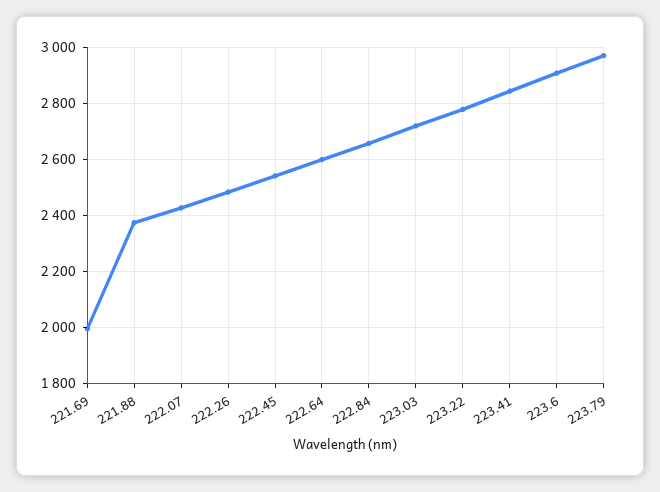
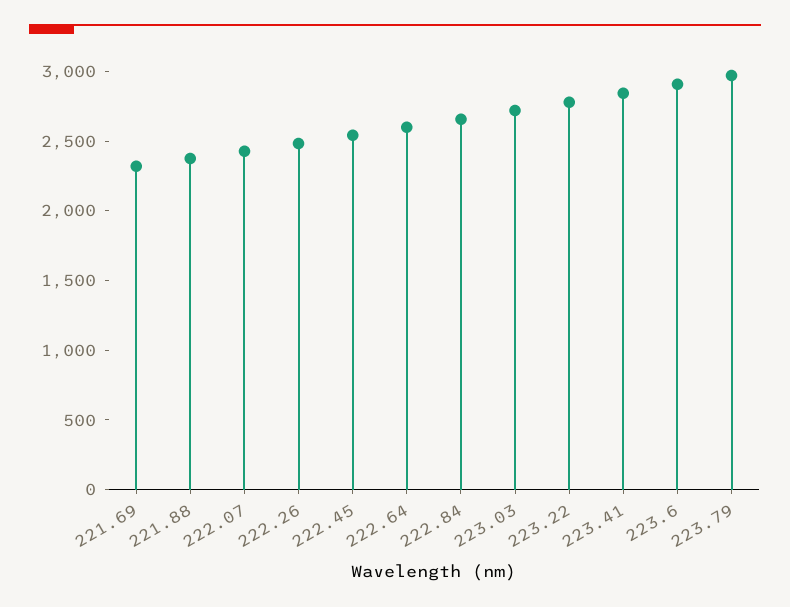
221.69: 2000 -> 2300

